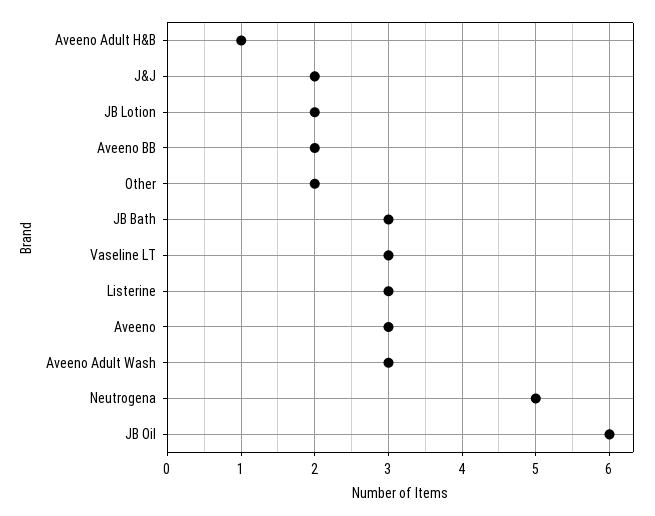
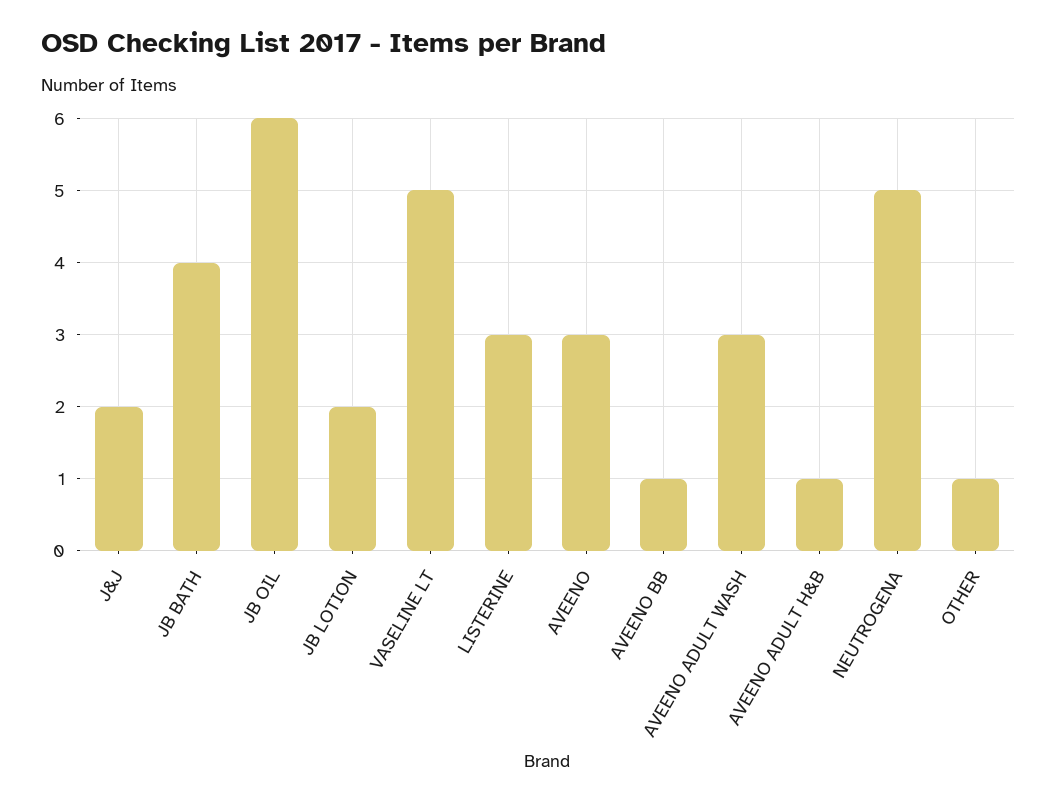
Aveeno BB: 2 -> 1
Other: 2 -> 1
JB Bath: 3 -> 4
Vaseline LT: 3 -> 5

